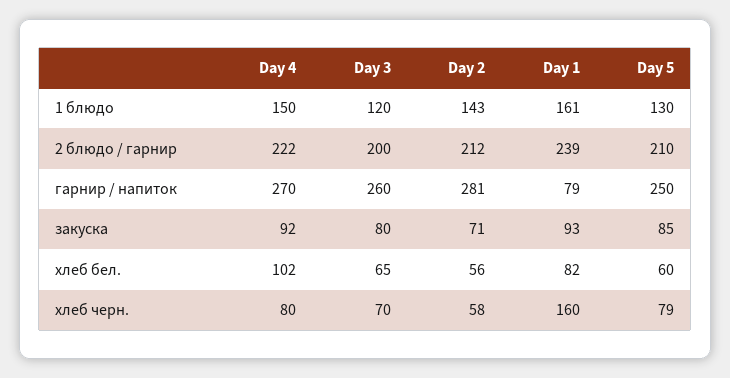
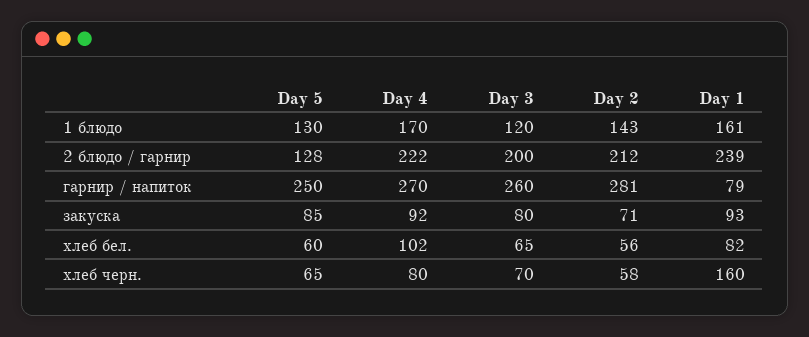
Day 4, 1 блюдо: 150 -> 170
Day 5, 2 блюдо / гарнир: 210 -> 128
Day 5, хлеб черн.: 79 -> 65

